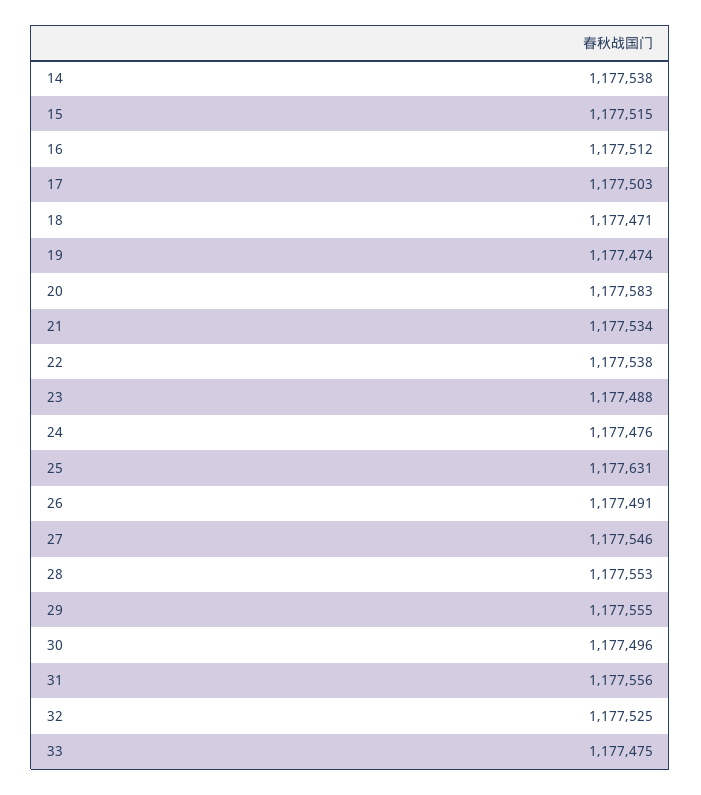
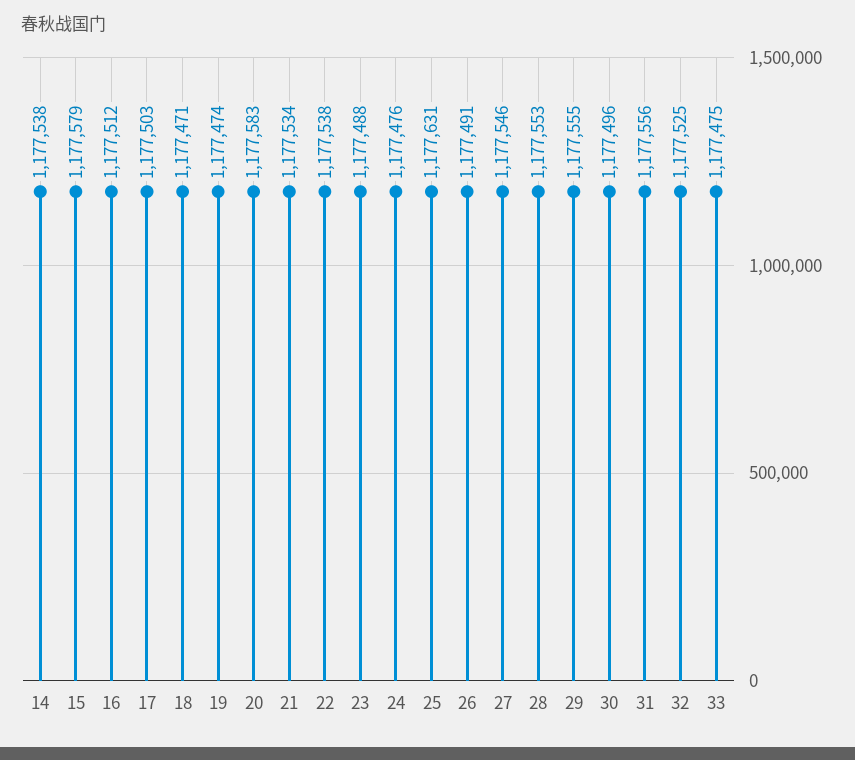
15: 1177515 -> 1177579

